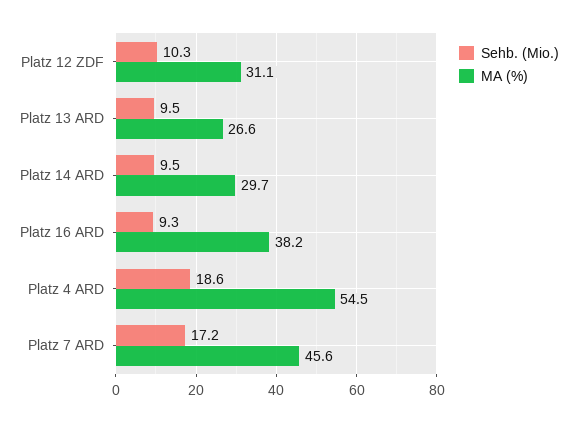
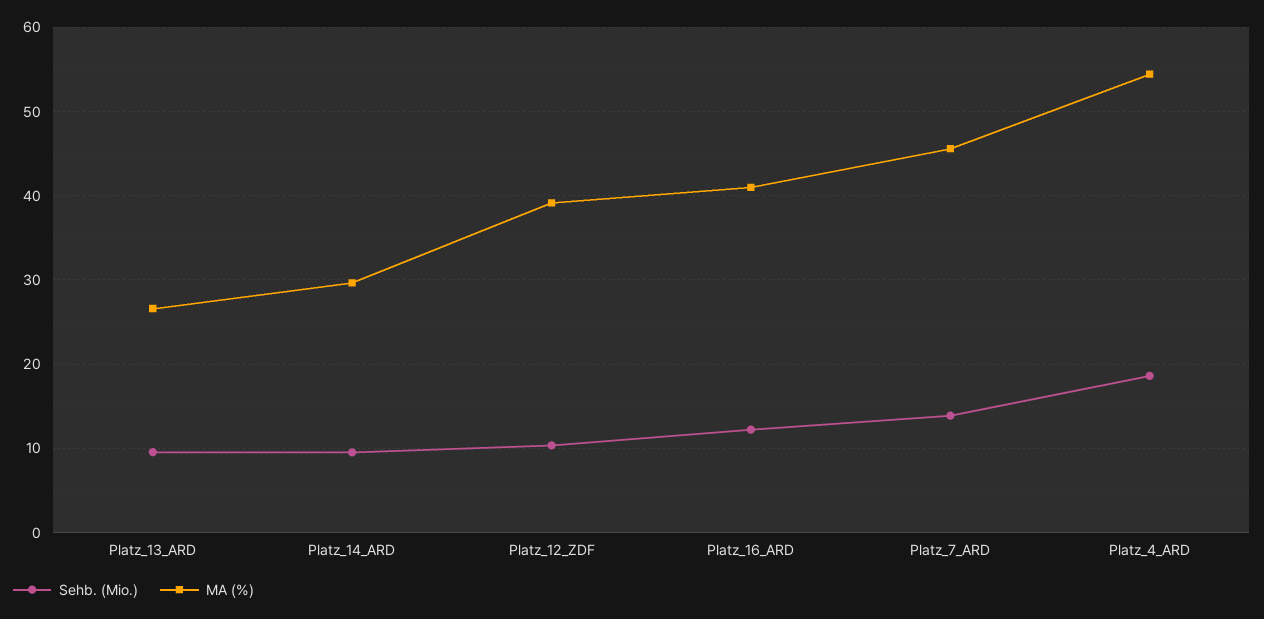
MA (%), Platz 12 ZDF: 31.1 -> 39
Sehb. (Mio.), Platz 16 ARD: 9.3 -> 12
MA (%), Platz 16 ARD: 38.2 -> 41
Sehb. (Mio.), Platz 7 ARD: 17.2 -> 14

